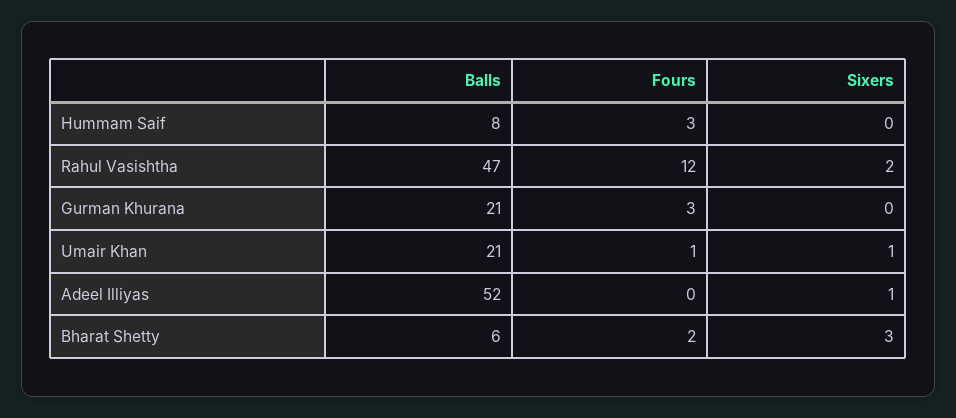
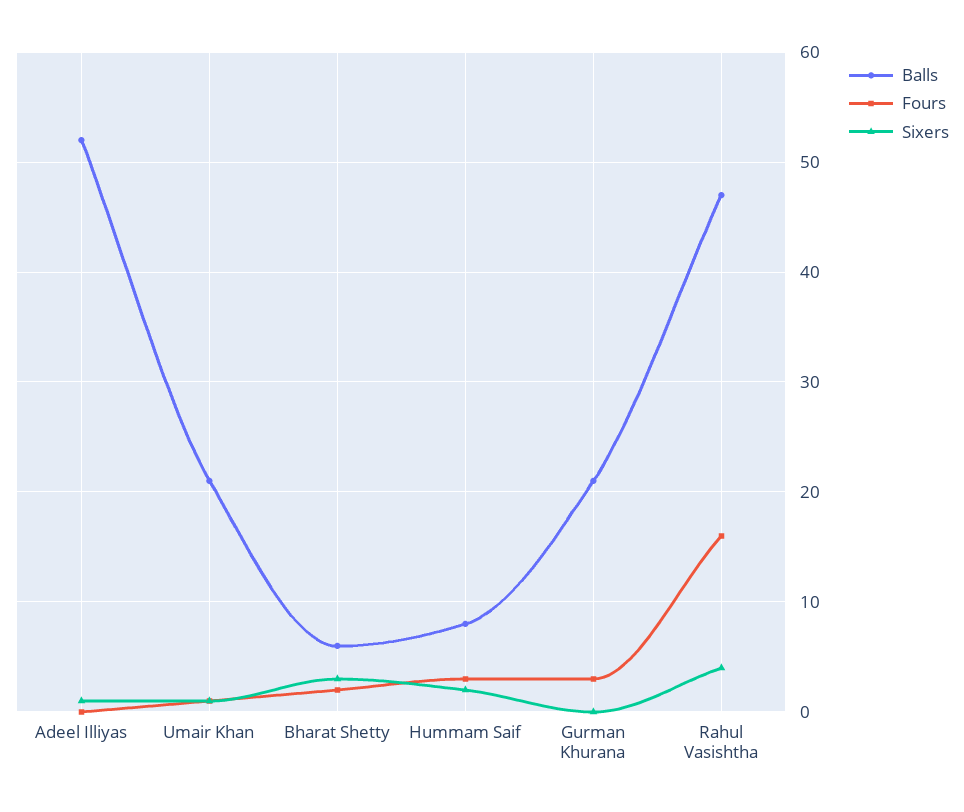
Sixers, Hummam Saif: 0 -> 2
Fours, Rahul Vasishtha: 12 -> 16
Sixers, Rahul Vasishtha: 2 -> 4

